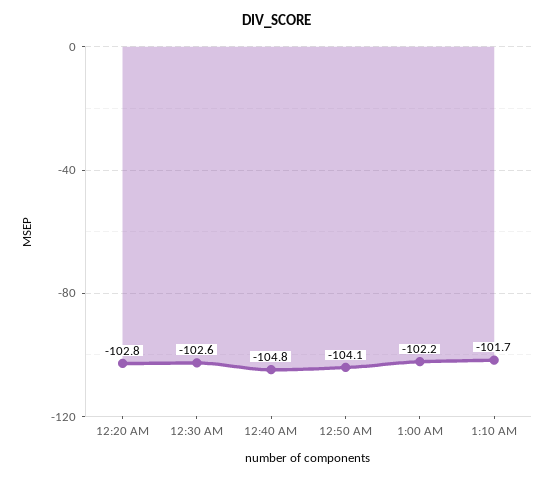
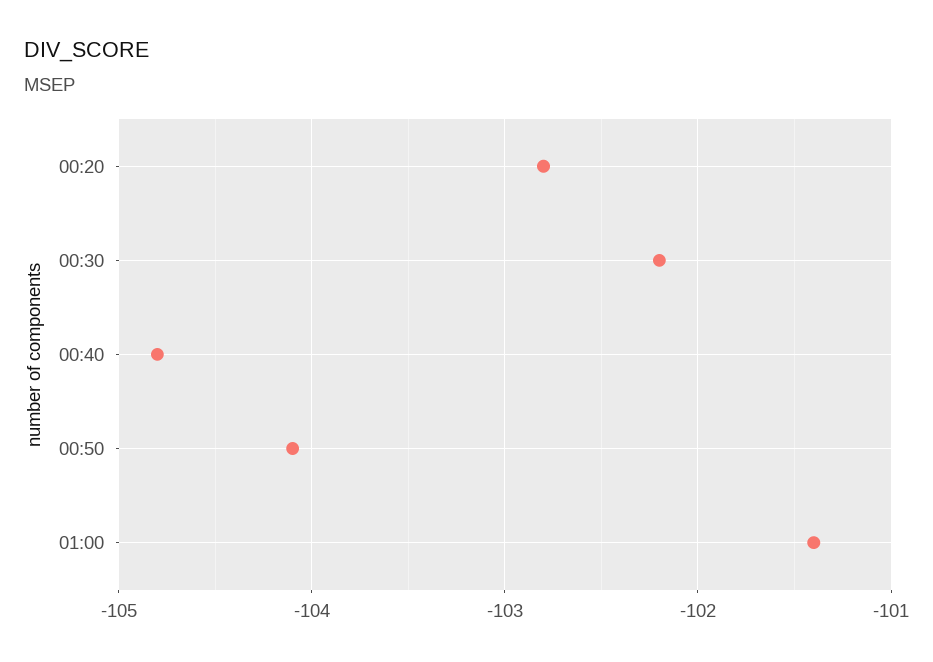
12:30 AM: -102.6 -> -102.2
1:00 AM: -102.2 -> -101.4
1:10 AM: -101.7 -> none

